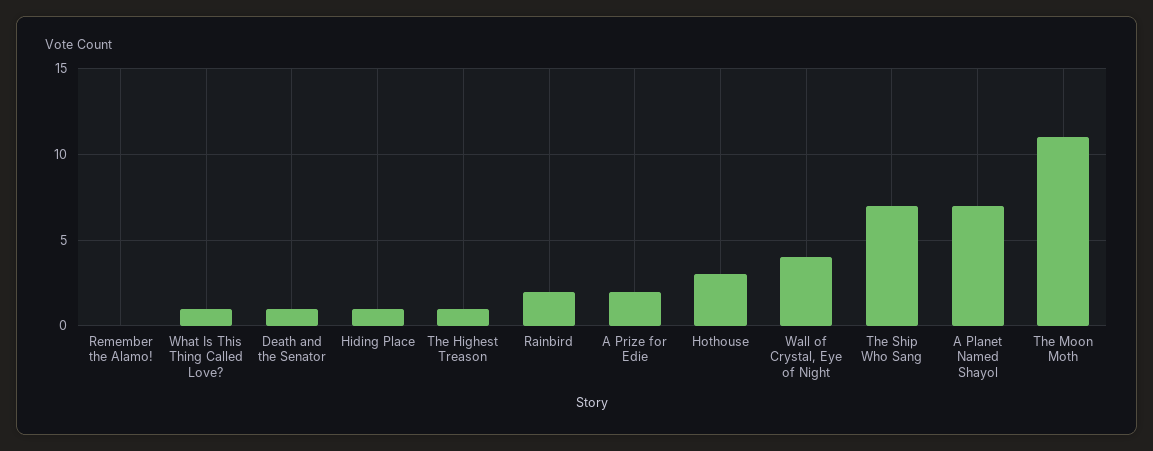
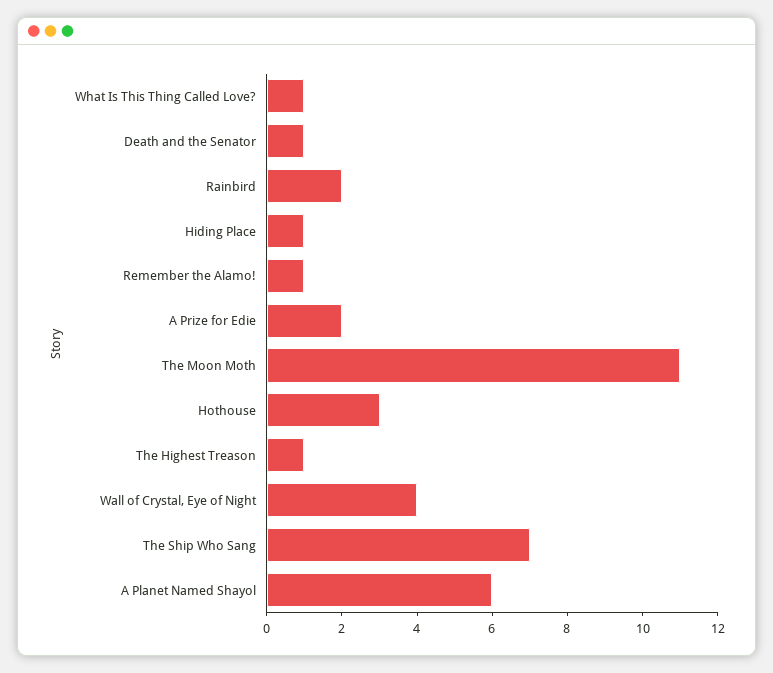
Remember the Alamo!: 0 -> 1
A Planet Named Shayol: 7 -> 6

